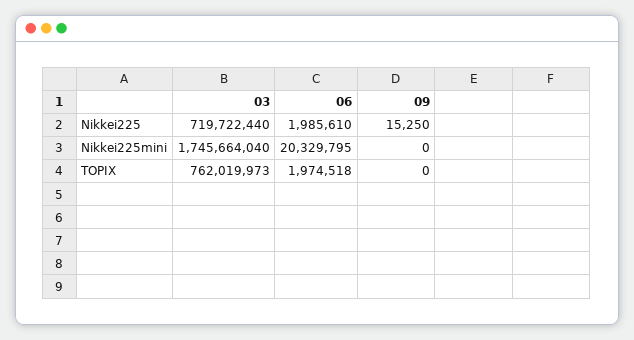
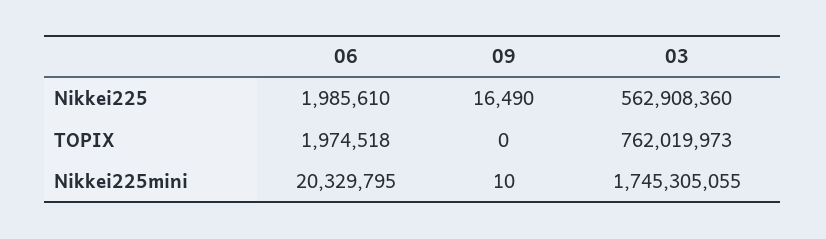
03, Nikkei225: 719722440 -> 562908360
09, Nikkei225: 15250 -> 16490
03, Nikkei225mini: 1745664040 -> 1745305055
09, Nikkei225mini: 0 -> 10

